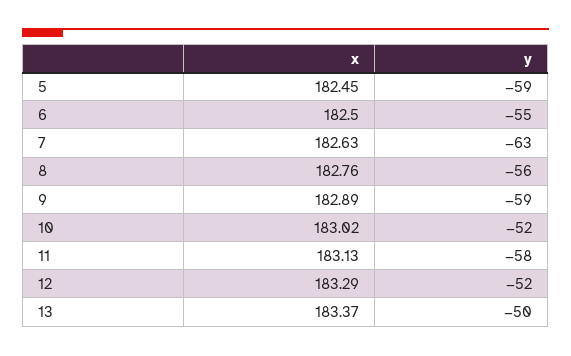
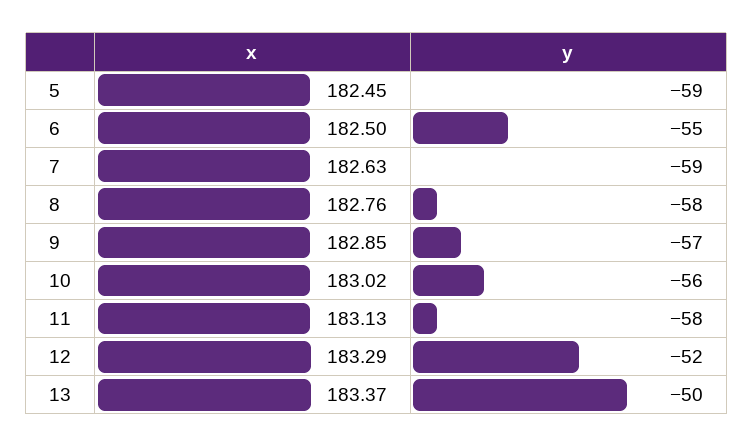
y, 7: -63 -> -59
y, 8: -56 -> -58
x, 9: 182.89 -> 182.85
y, 9: -59 -> -57
y, 10: -52 -> -56

